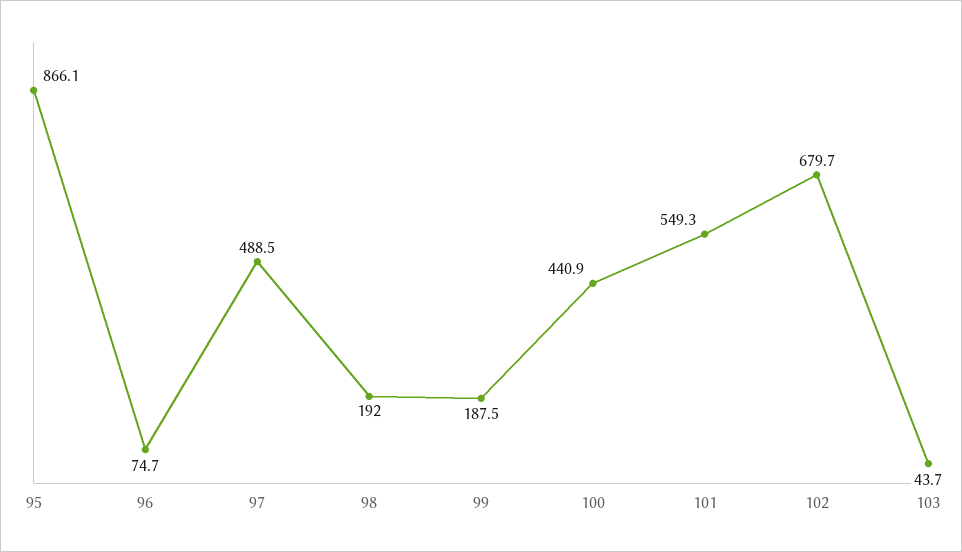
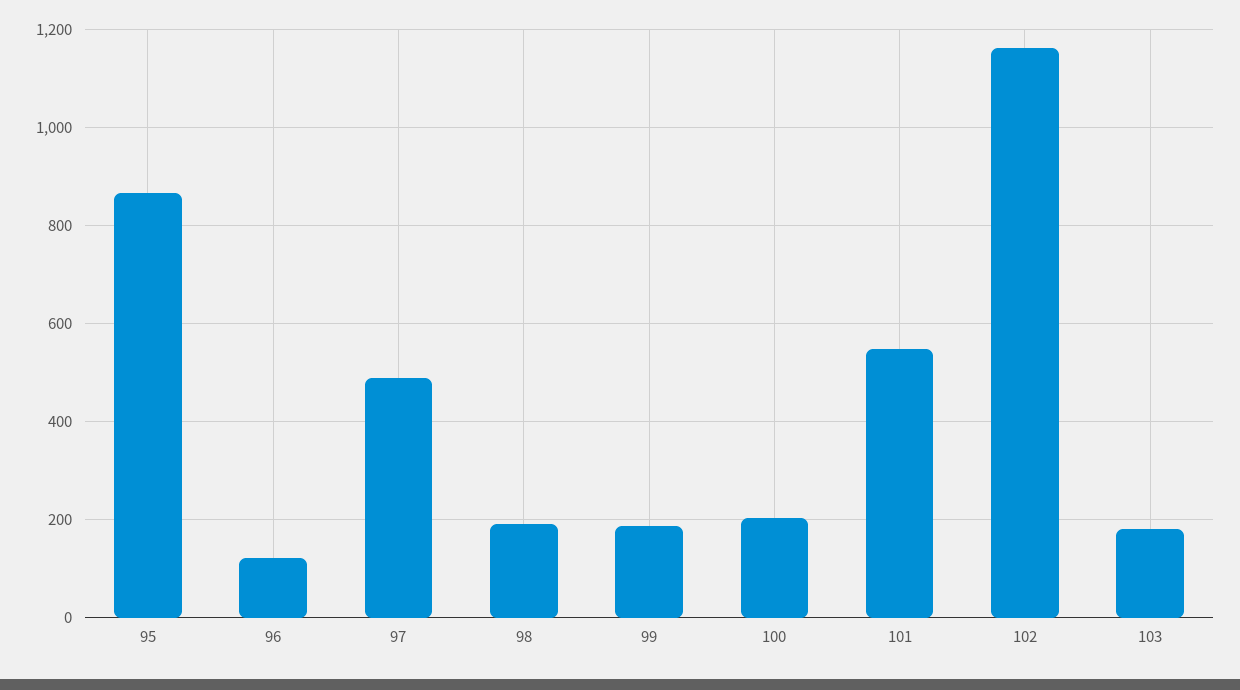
96: 74.7 -> 120
100: 440.9 -> 200
102: 679.7 -> 1160
103: 43.7 -> 180

